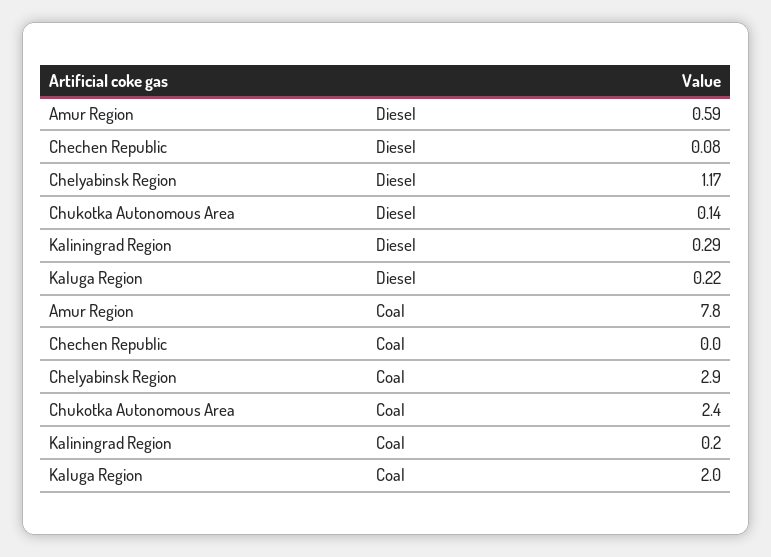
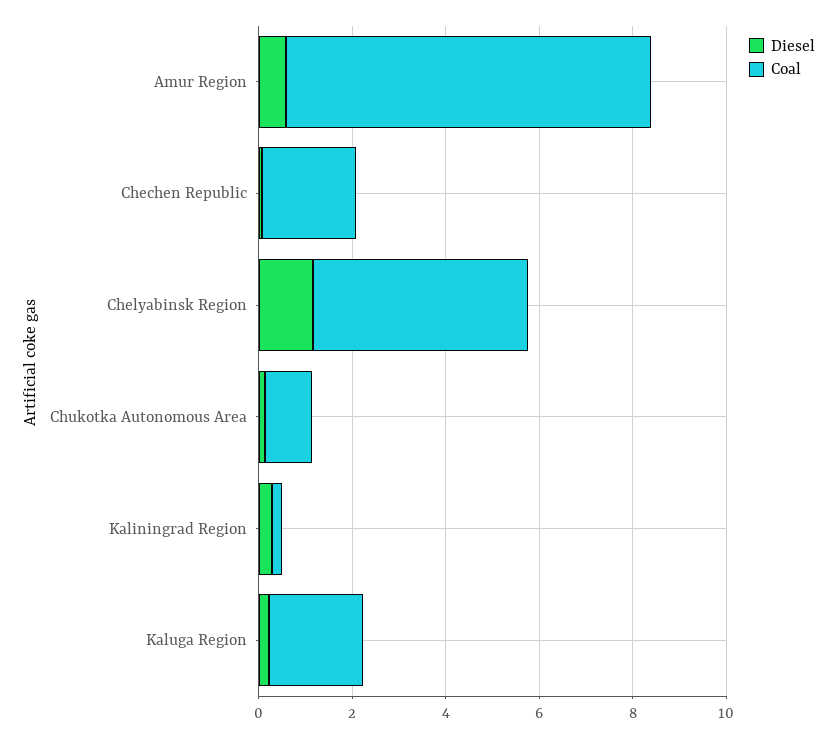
Coal, Chechen Republic: 0 -> 2
Coal, Chelyabinsk Region: 2.9 -> 4.5
Coal, Chukotka Autonomous Area: 2.4 -> 1

